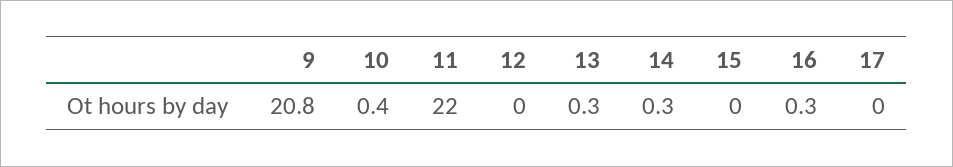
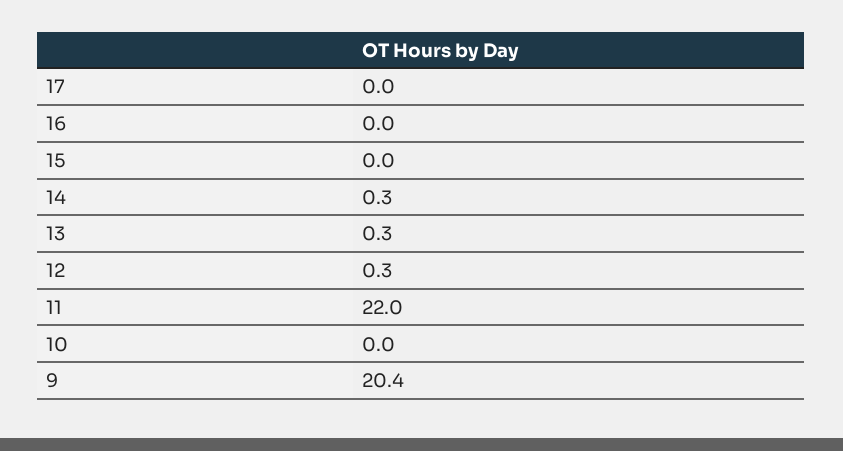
9: 20.8 -> 20.4
10: 0.4 -> 0
12: 0 -> 0.3
16: 0.3 -> 0

